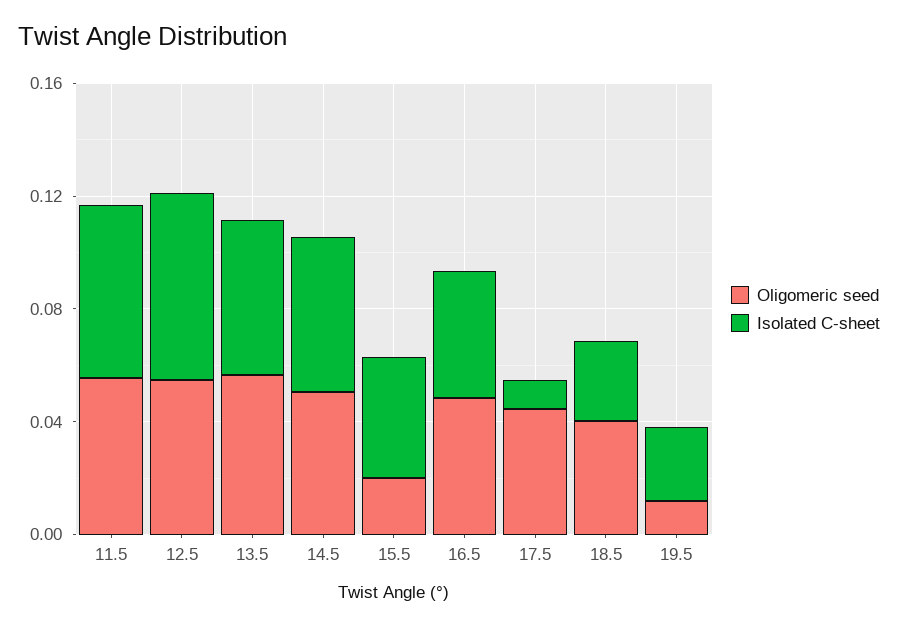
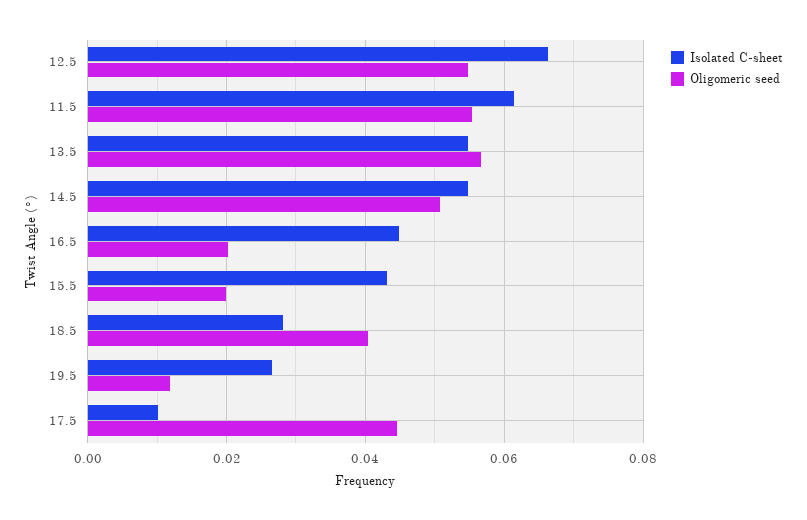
Oligomeric seed, 16.5: 0.05 -> 0.02

